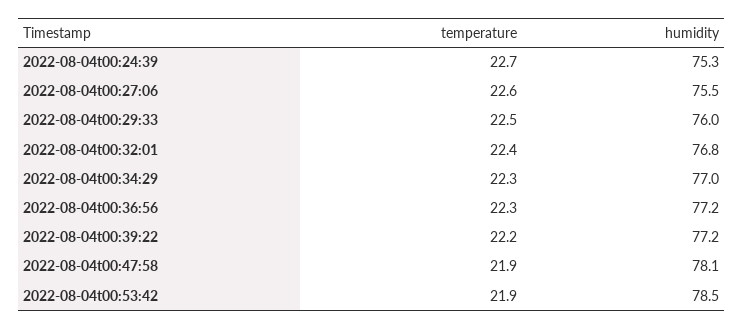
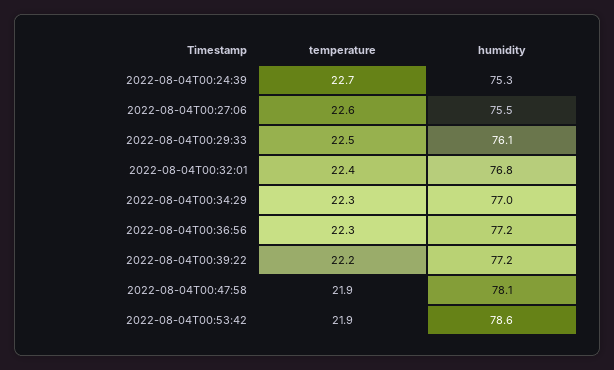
humidity, 2022-08-04t00:29:33: 76 -> 76.1
humidity, 2022-08-04t00:53:42: 78.5 -> 78.6

